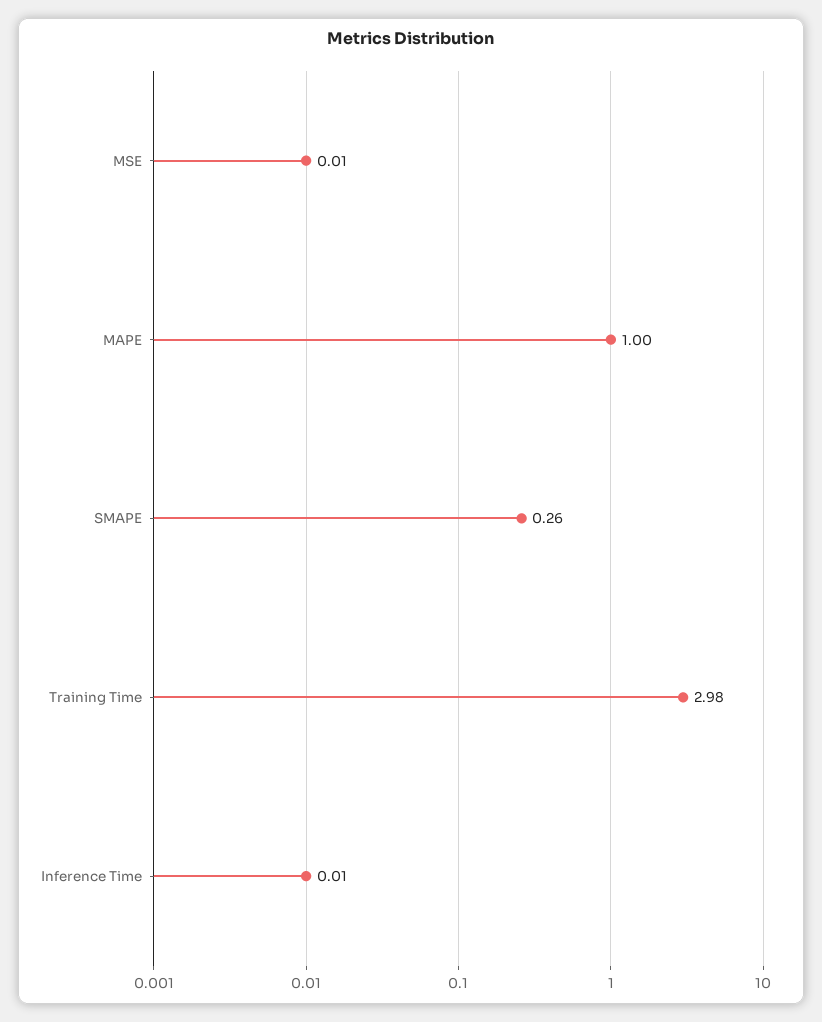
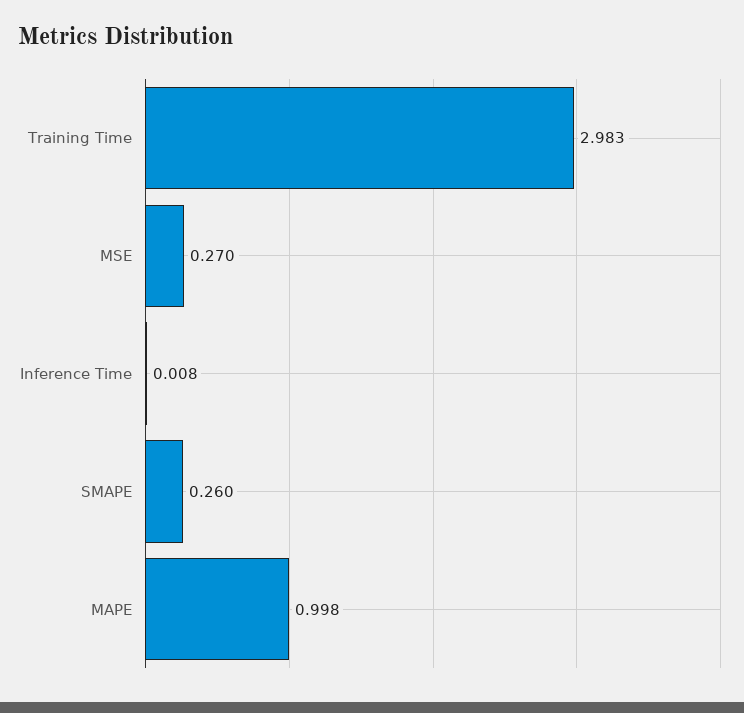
MSE: 0.01 -> 0.27

